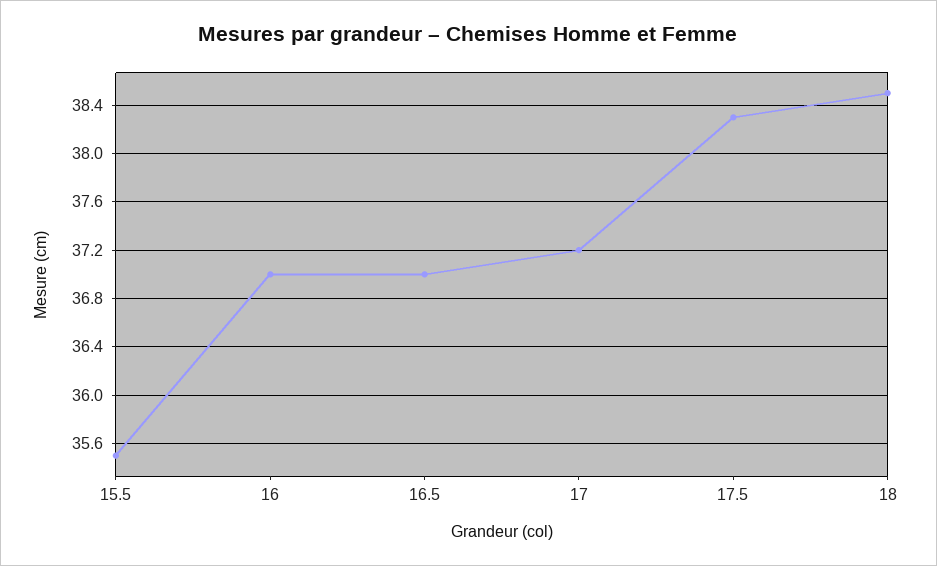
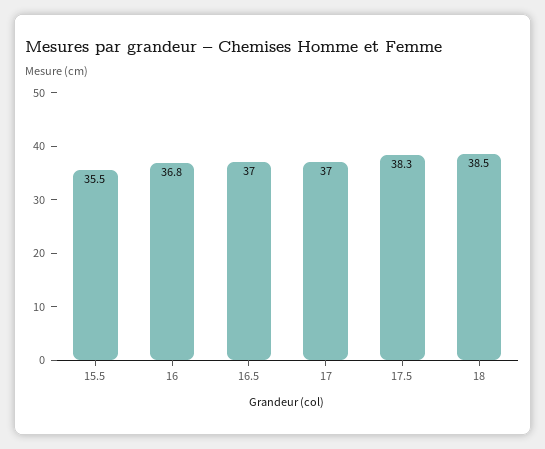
16: 37 -> 36.8
17: 37.2 -> 37

